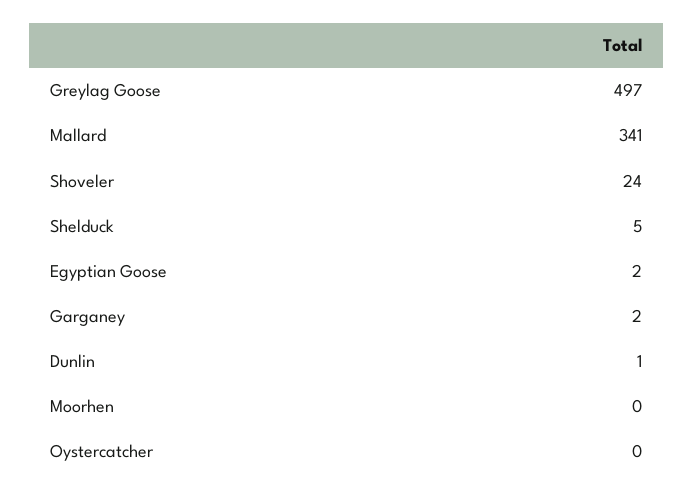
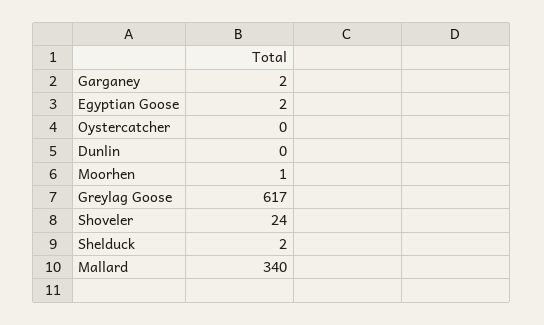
Greylag Goose: 497 -> 617
Mallard: 341 -> 340
Shelduck: 5 -> 2
Dunlin: 1 -> 0
Moorhen: 0 -> 1

